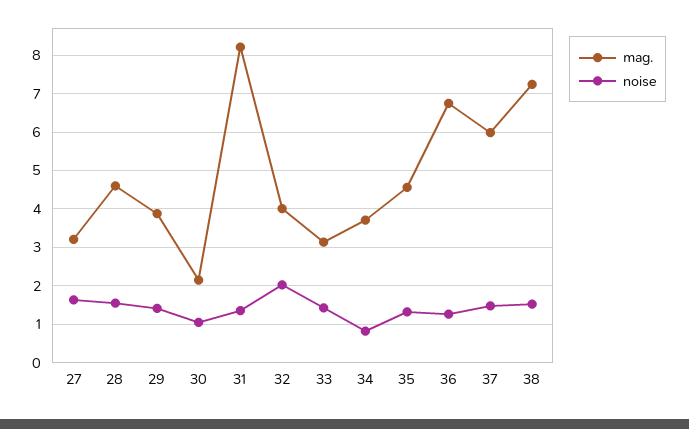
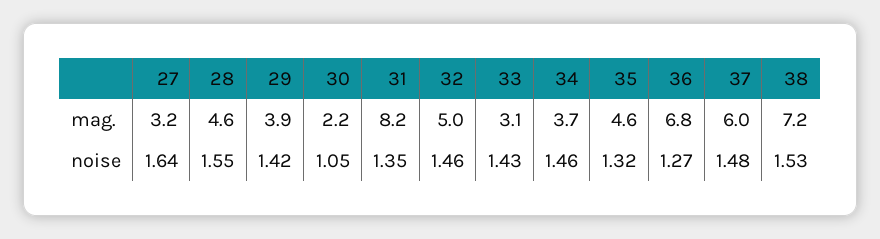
mag., 32: 4 -> 5
noise, 32: 2 -> 1.46
noise, 34: 0.8 -> 1.46

